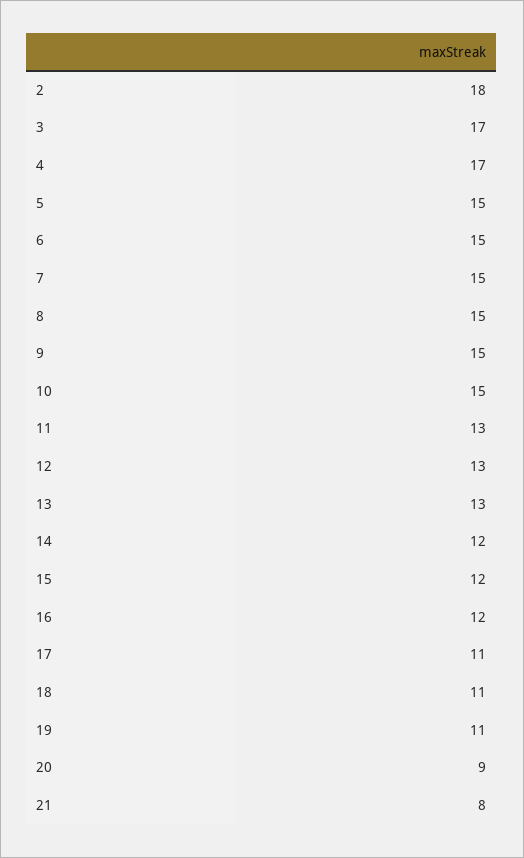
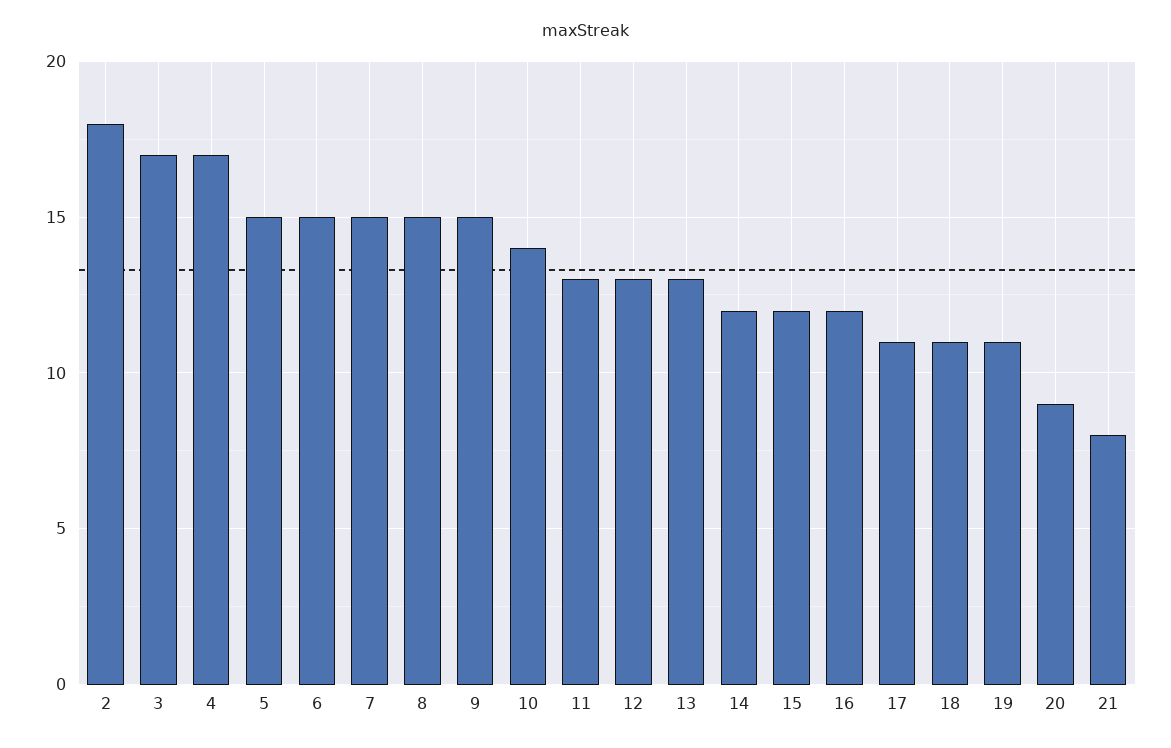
10: 15 -> 14

